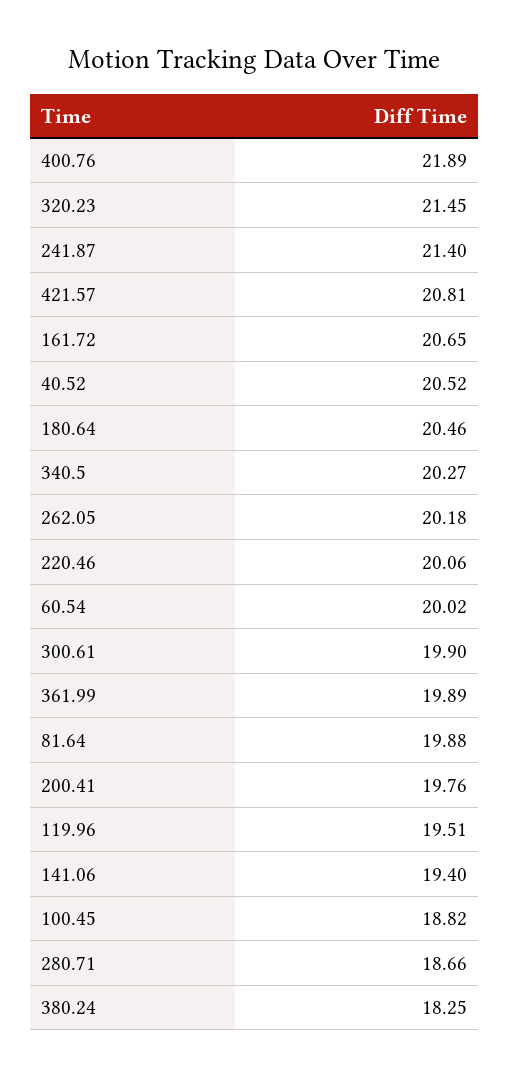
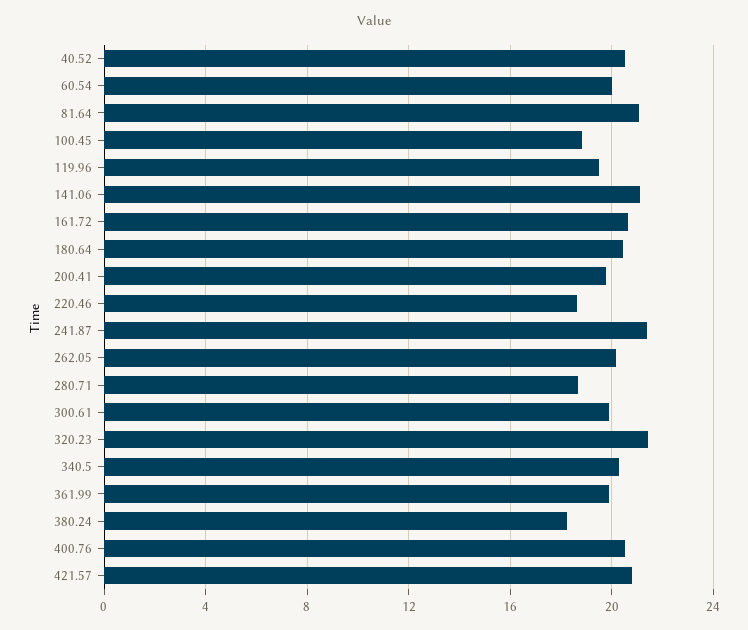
400.76: 21.89 -> 20.5
220.46: 20.06 -> 18.5
81.64: 19.88 -> 21
141.06: 19.4 -> 21

